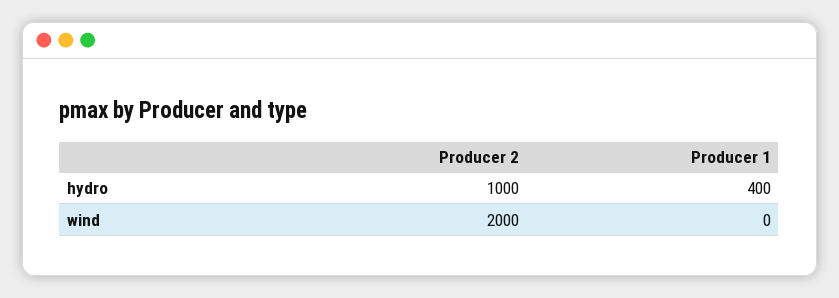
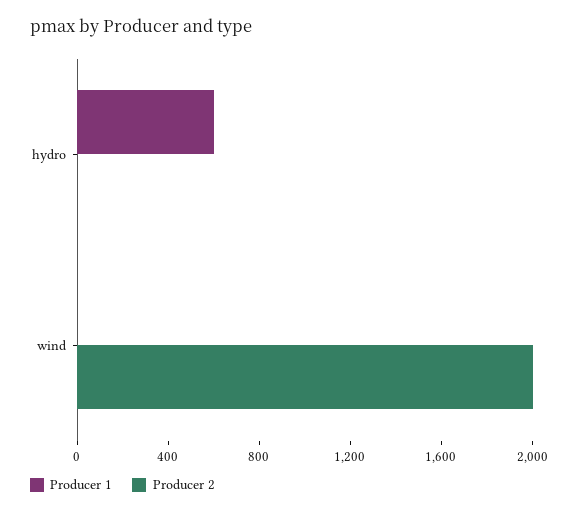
Producer 2, hydro: 1000 -> 0
Producer 1, hydro: 400 -> 600

